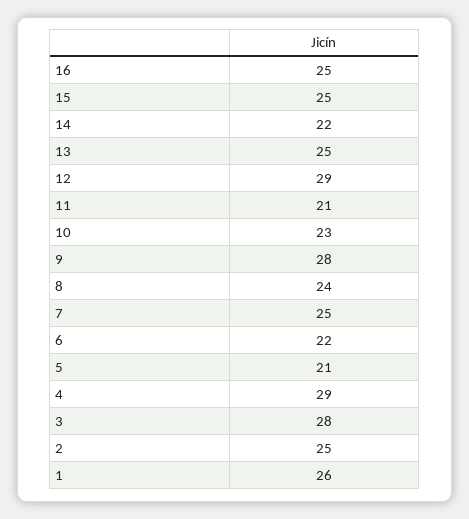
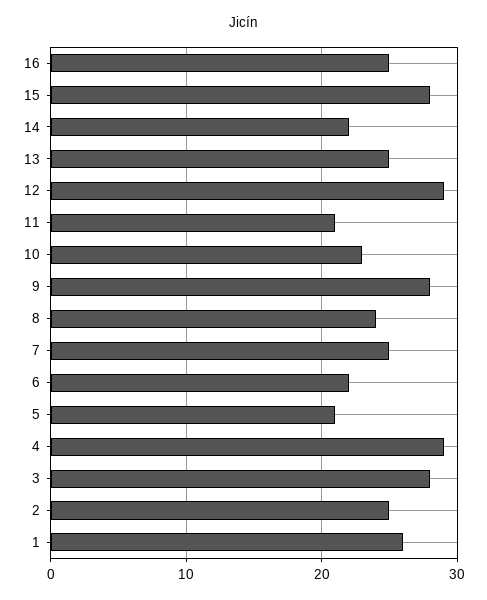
15: 25 -> 28

